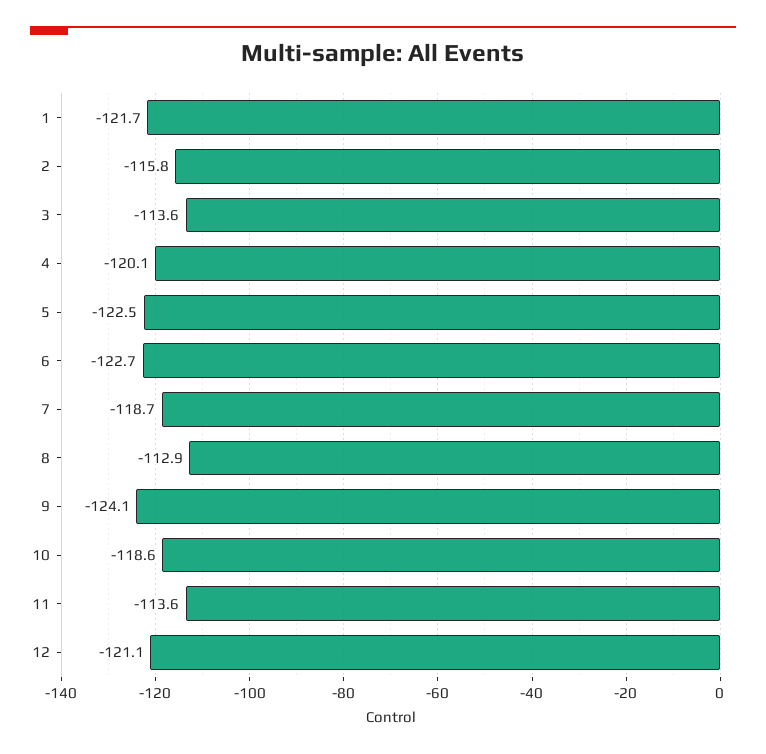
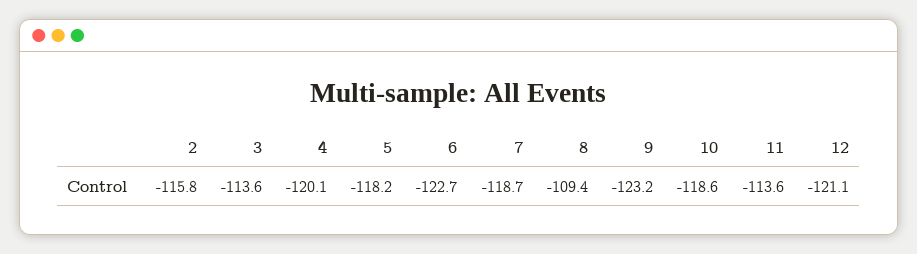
1: -121.7 -> none
5: -122.5 -> -118.2
8: -112.9 -> -109.4
9: -124.1 -> -123.2

